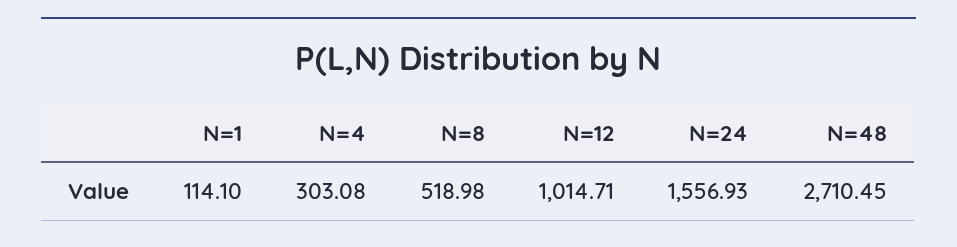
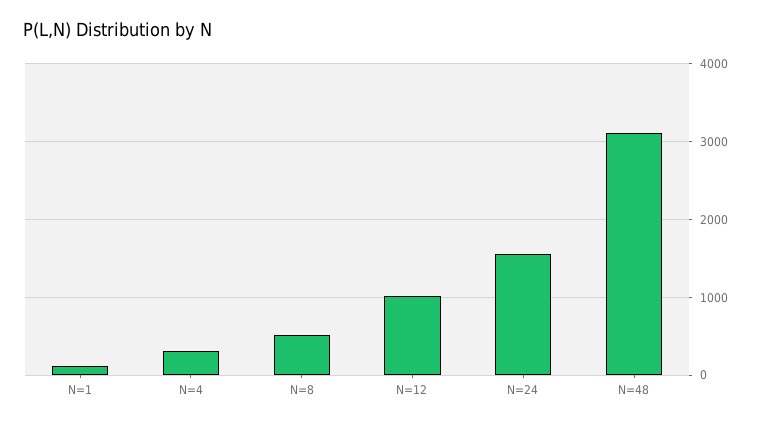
N=48: 2710.45 -> 3100

